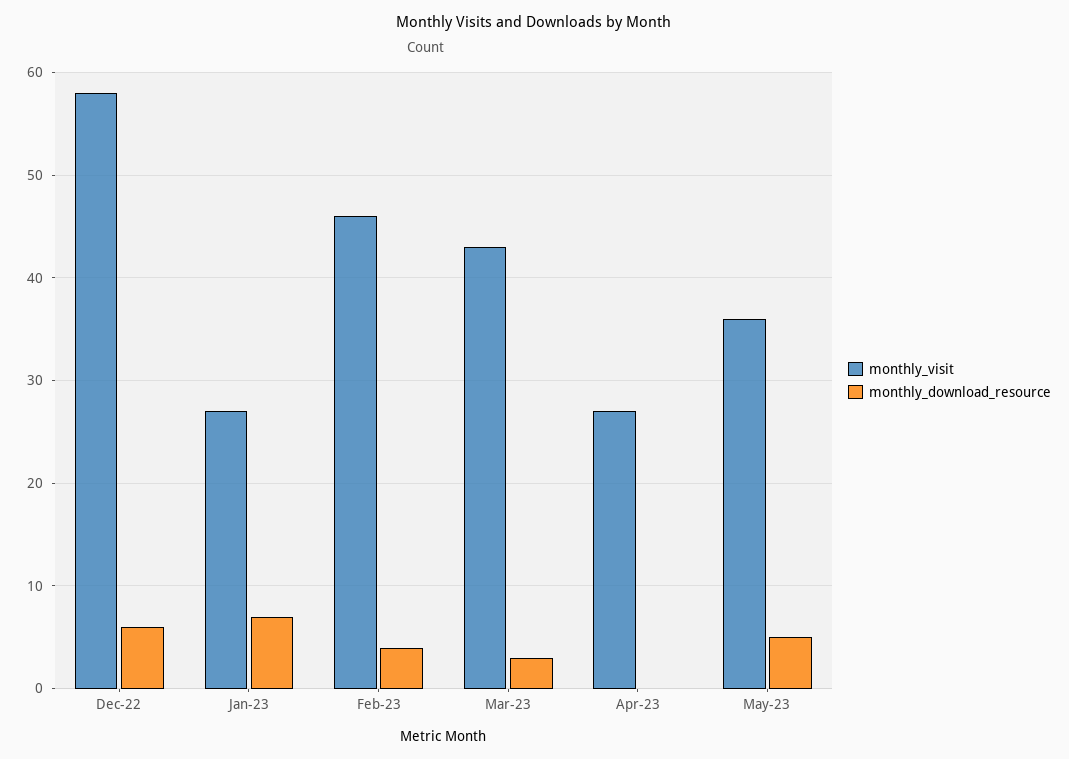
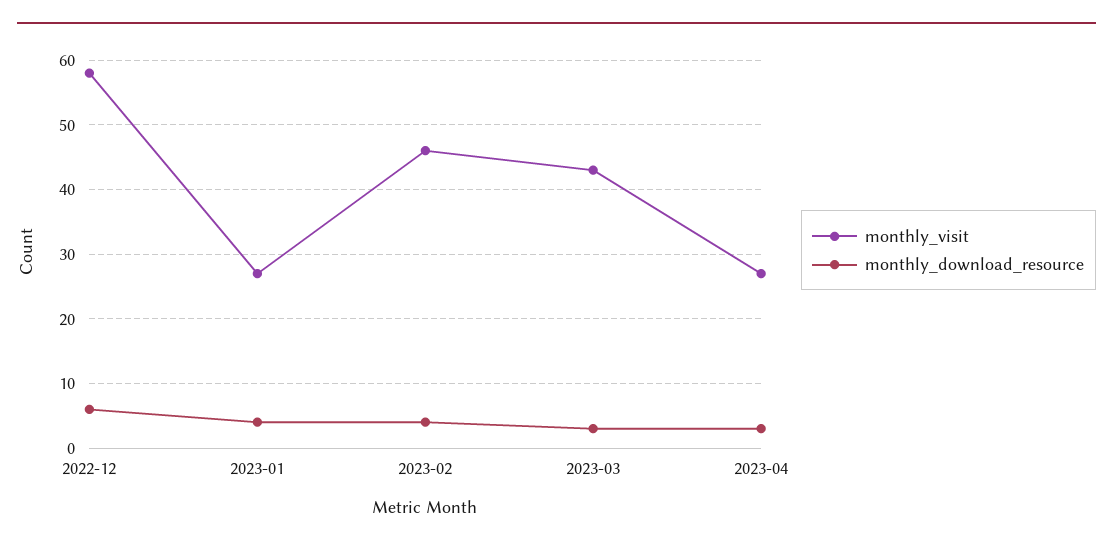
monthly_download_resource, Jan-23: 7 -> 4
monthly_download_resource, Apr-23: 0 -> 3
monthly_visit, May-23: 36 -> none
monthly_download_resource, May-23: 5 -> none

